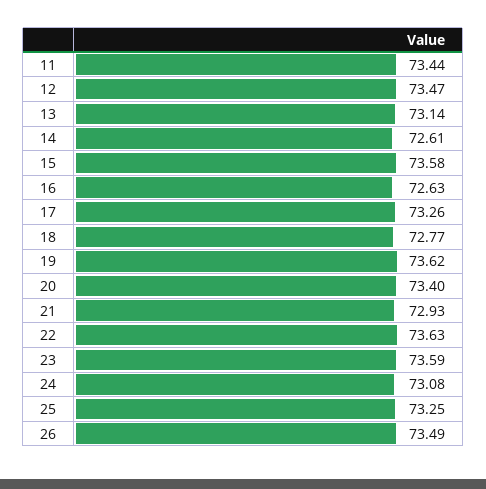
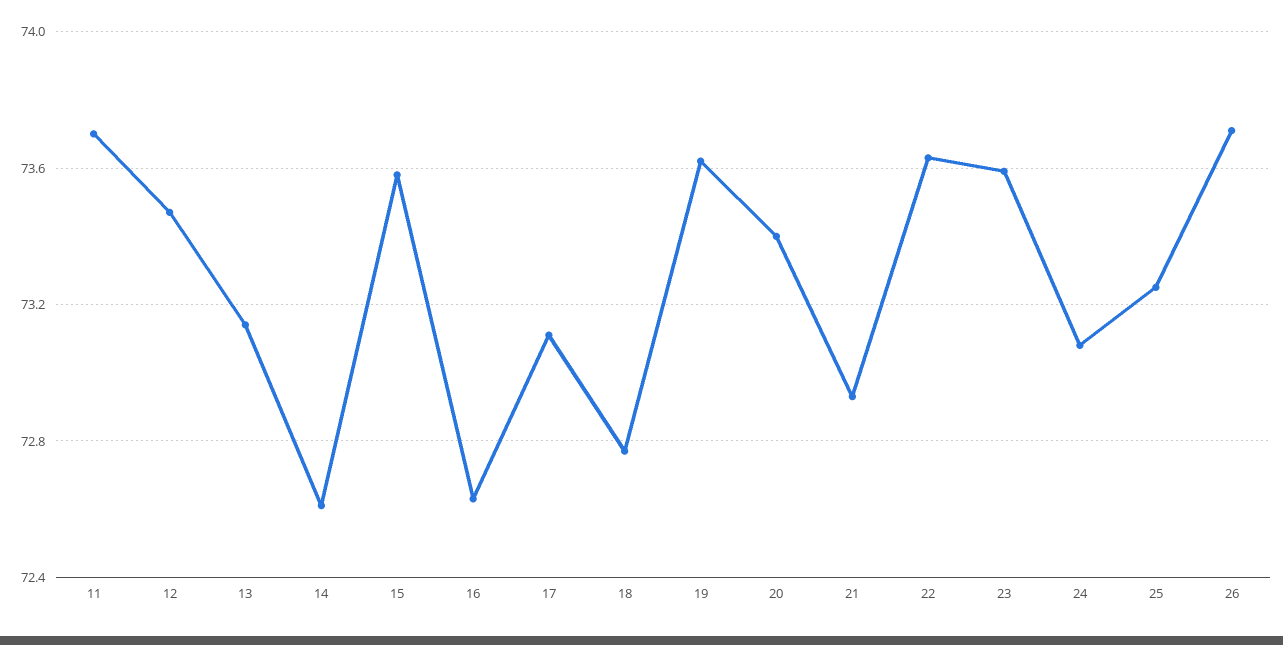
11: 73.44 -> 73.7
17: 73.26 -> 73.1
26: 73.49 -> 73.7

